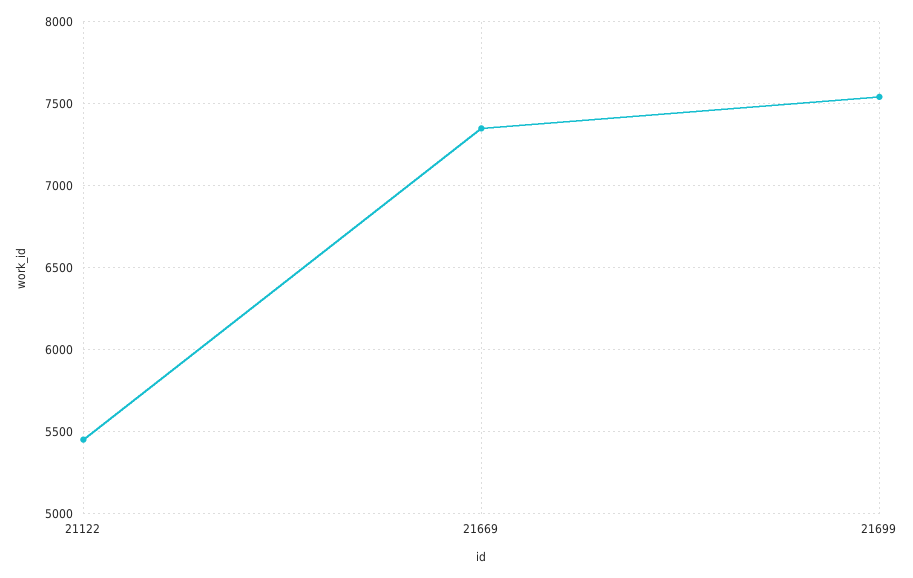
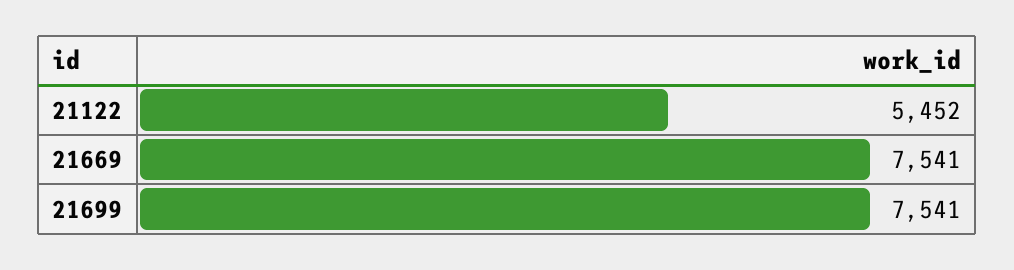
21669: 7350 -> 7541

